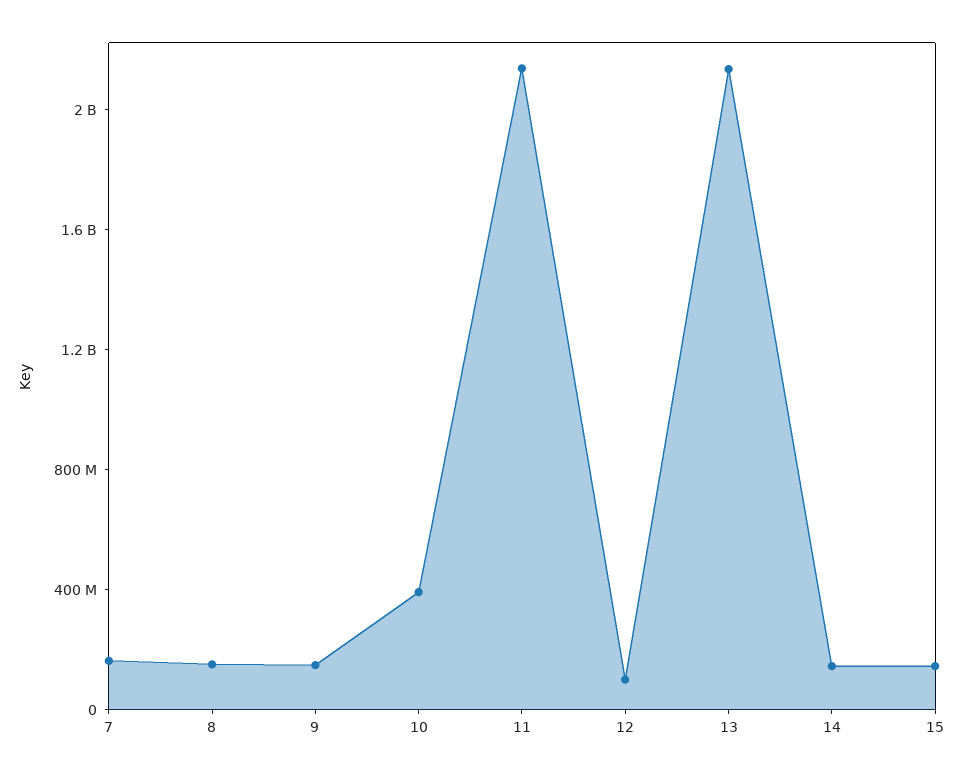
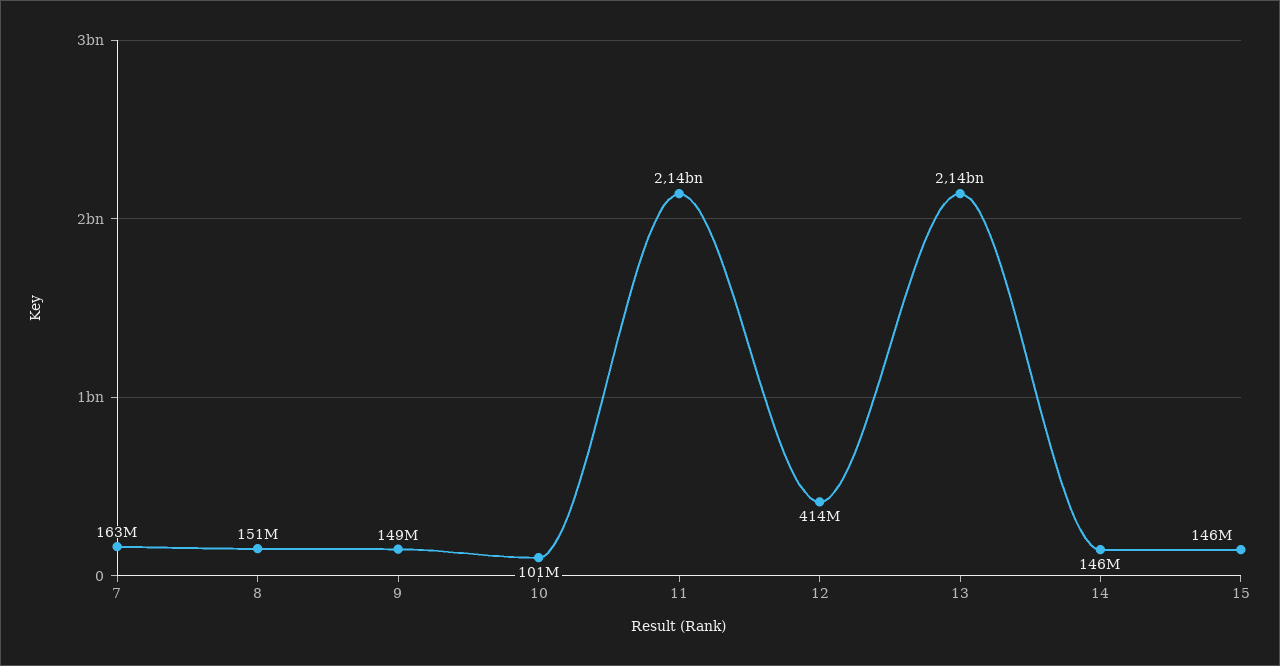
10: 400000000 -> 101000000
12: 100000000 -> 414000000

